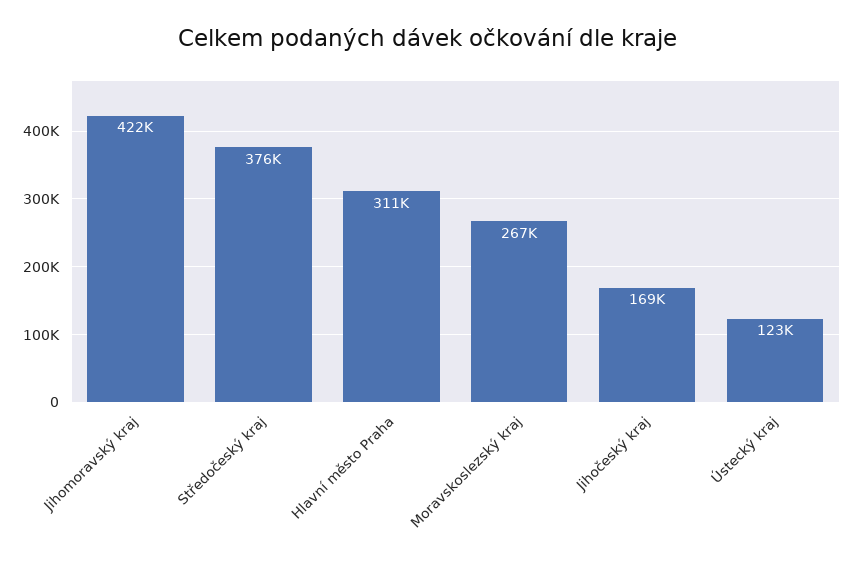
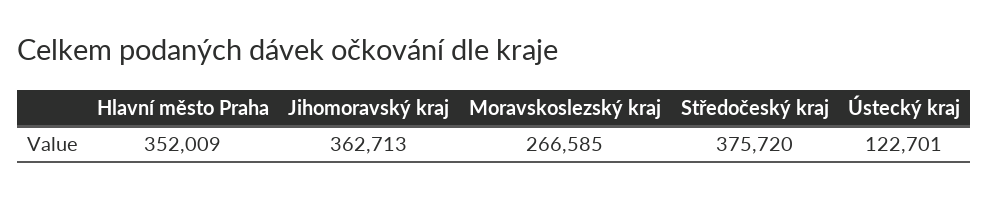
Jihomoravský kraj: 422000 -> 362713
Hlavní město Praha: 311000 -> 352009
Jihočeský kraj: 169000 -> none

